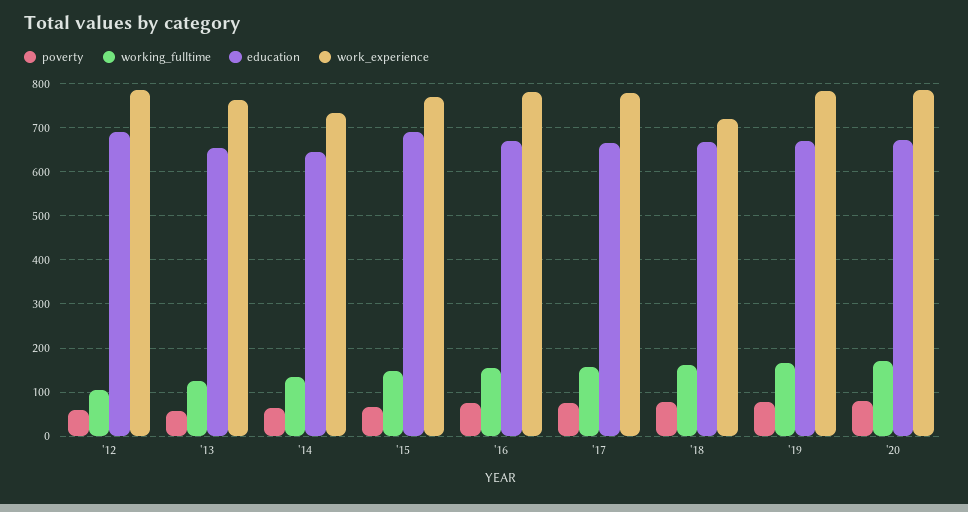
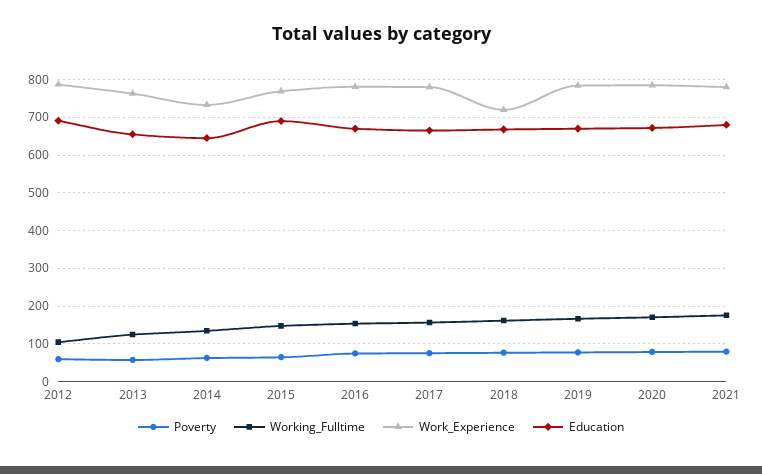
poverty, 2021: none -> 80
working_fulltime, 2021: none -> 180
work_experience, 2021: none -> 780
education, 2021: none -> 680

